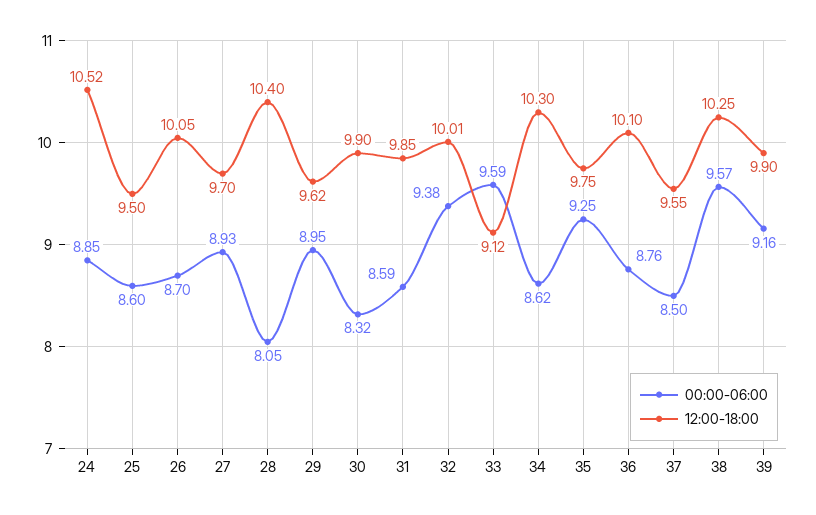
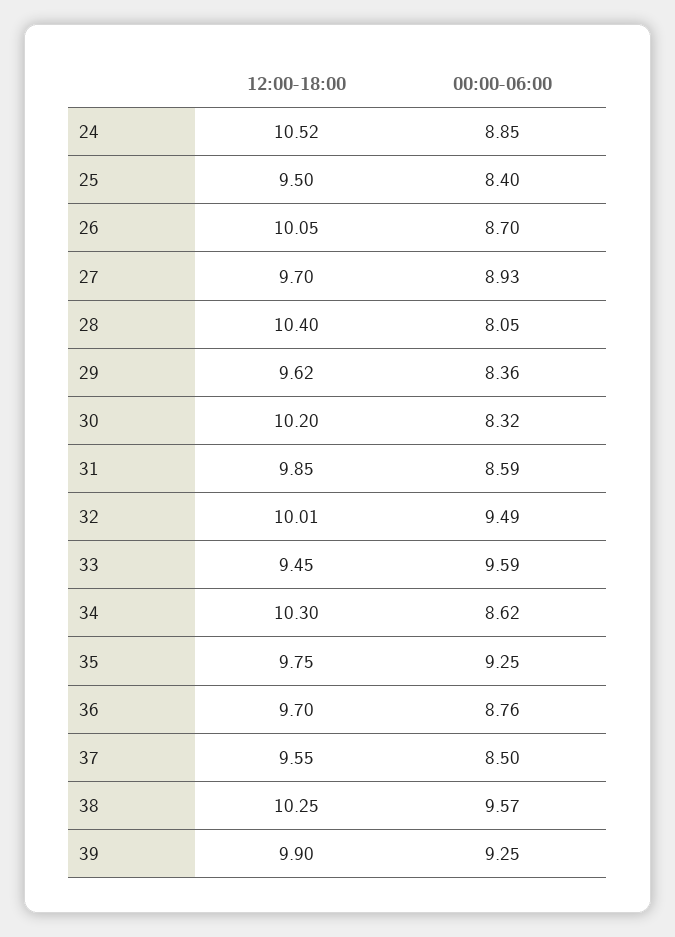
00:00-06:00, 25: 8.6 -> 8.4
00:00-06:00, 29: 8.95 -> 8.36
12:00-18:00, 30: 9.9 -> 10.2
00:00-06:00, 32: 9.38 -> 9.49
12:00-18:00, 33: 9.12 -> 9.45
12:00-18:00, 36: 10.1 -> 9.7
00:00-06:00, 39: 9.16 -> 9.25

